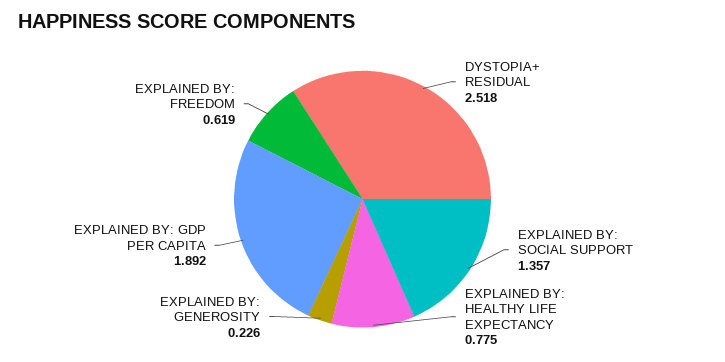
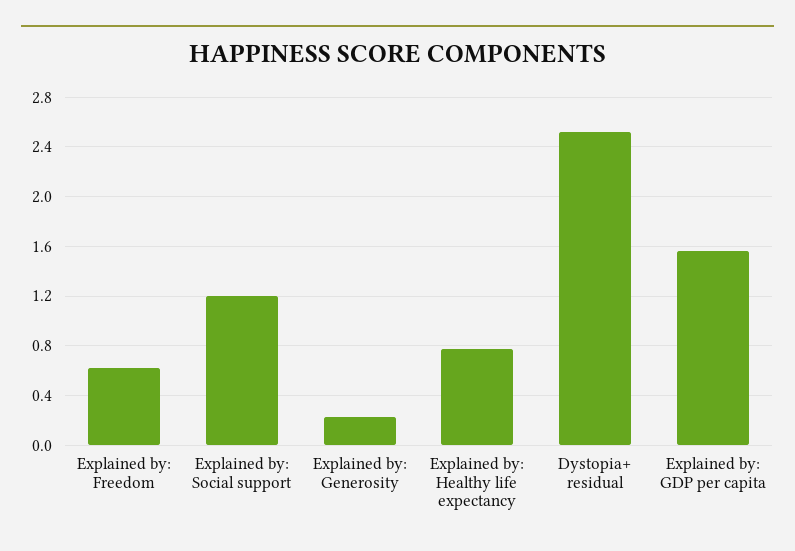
EXPLAINED BY: SOCIAL SUPPORT: 1.357 -> 1.2
EXPLAINED BY: GDP PER CAPITA: 1.892 -> 1.55

